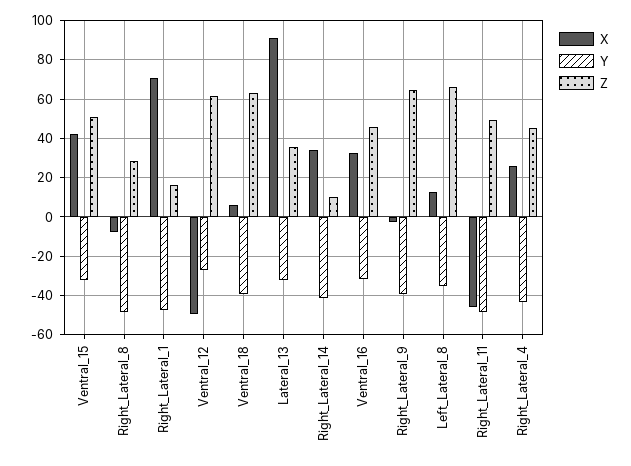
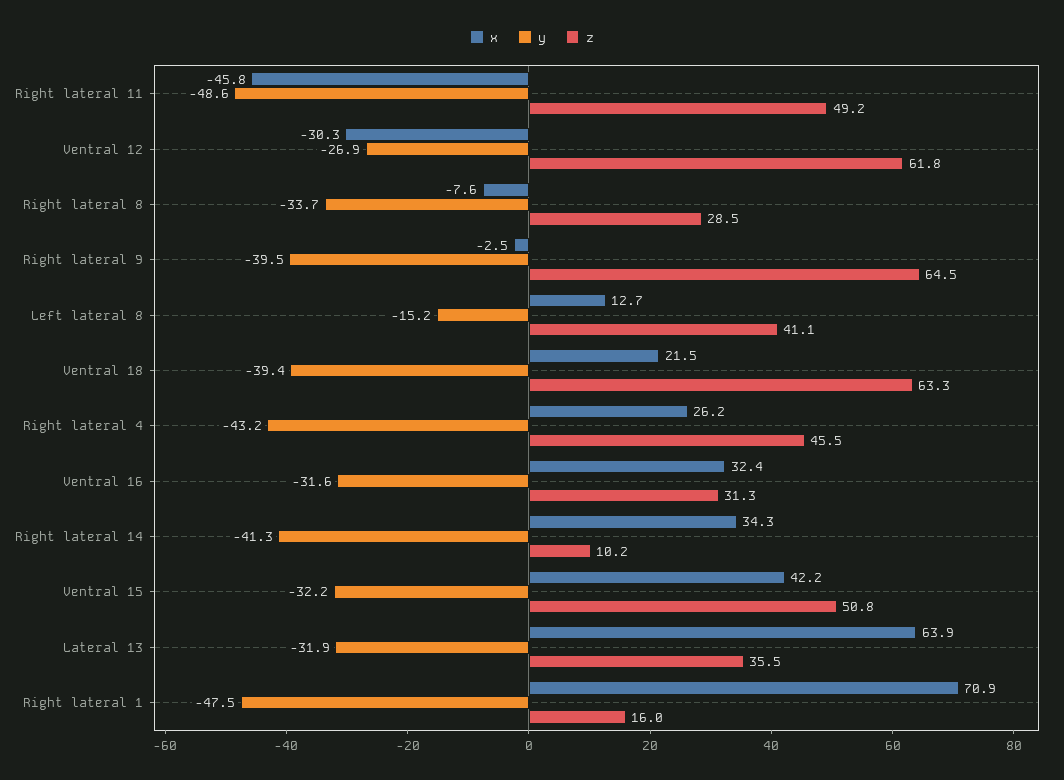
Y, Right_Lateral_8: -50 -> -33.7
X, Ventral_12: -50 -> -30.3
X, Ventral_18: 5 -> 21.5
X, Lateral_13: 90 -> 63.9
Z, Ventral_16: 45 -> 31.3
Y, Left_Lateral_8: -35 -> -15.2
Z, Left_Lateral_8: 65 -> 41.1

